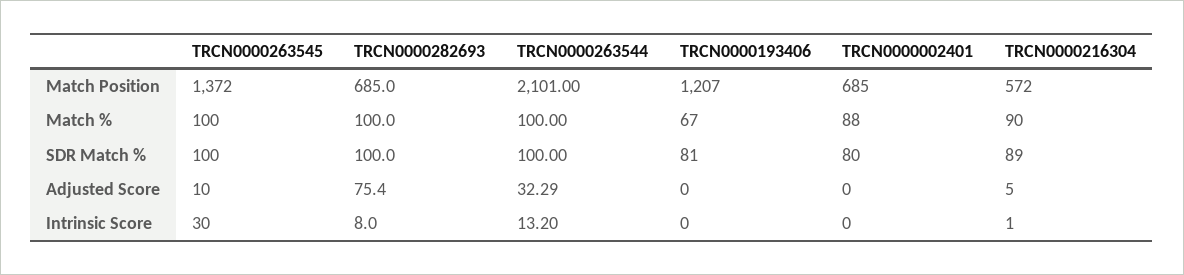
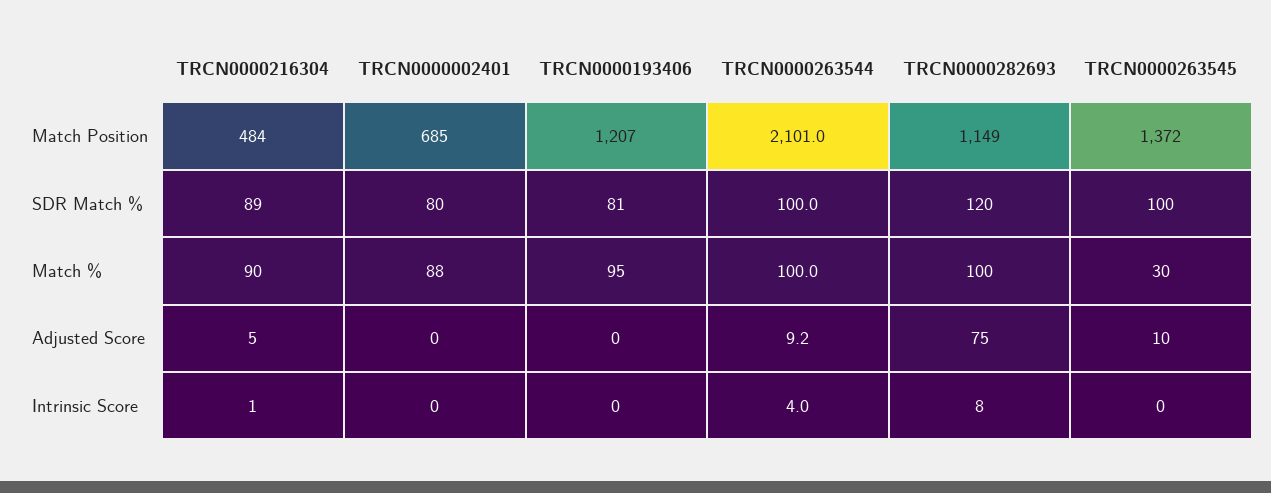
TRCN0000282693, Match Position: 685 -> 1149
TRCN0000216304, Match Position: 572 -> 484
TRCN0000263545, Match %: 100 -> 30
TRCN0000193406, Match %: 67 -> 95
TRCN0000282693, SDR Match %: 100 -> 120
TRCN0000263544, Adjusted Score: 32.29 -> 9.2
TRCN0000263545, Intrinsic Score: 30 -> 0
TRCN0000263544, Intrinsic Score: 13.2 -> 4

